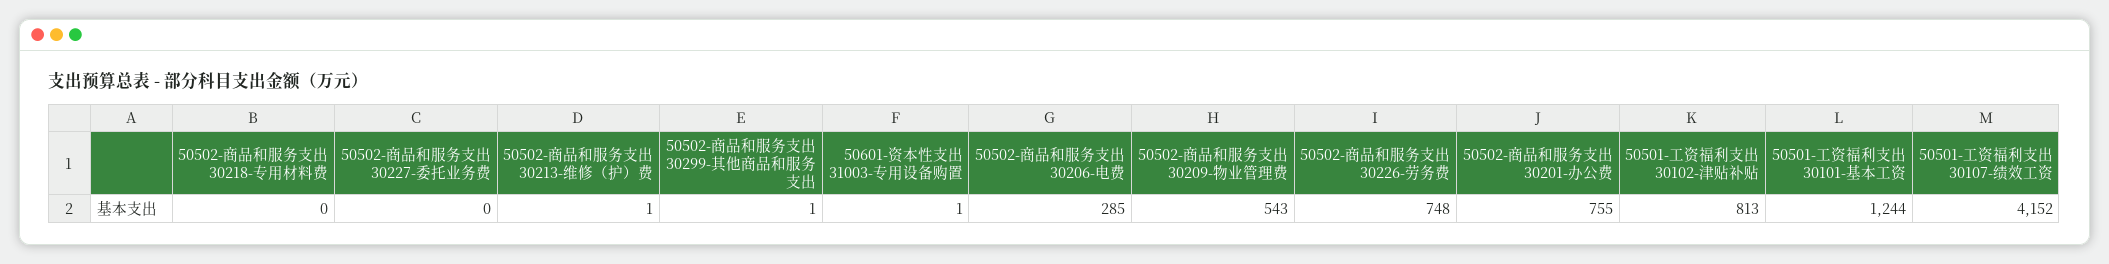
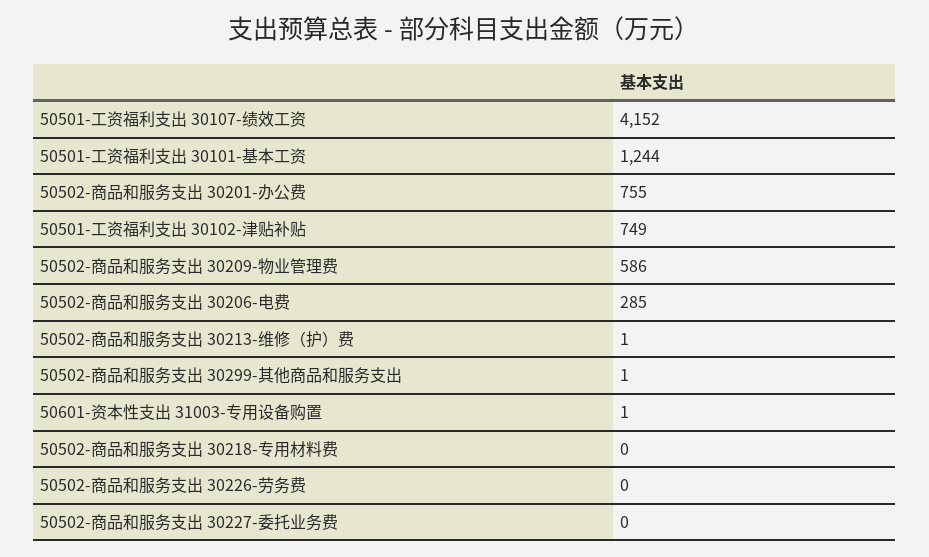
50502-商品和服务支出 30209-物业管理费: 543 -> 586
50502-商品和服务支出 30226-劳务费: 748 -> 0
50501-工资福利支出 30102-津贴补贴: 813 -> 749

